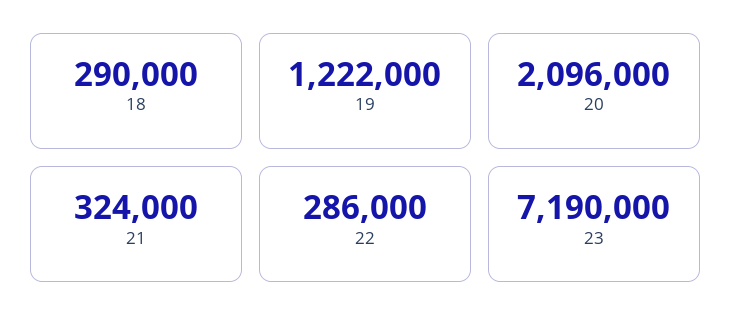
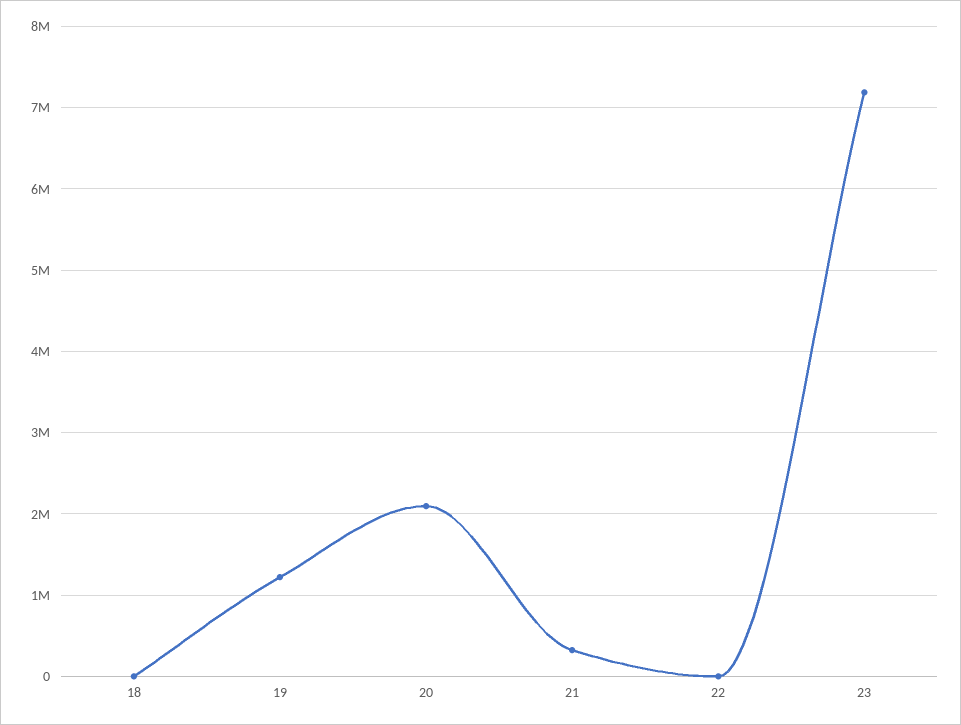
18: 290000 -> 0
22: 286000 -> 0

